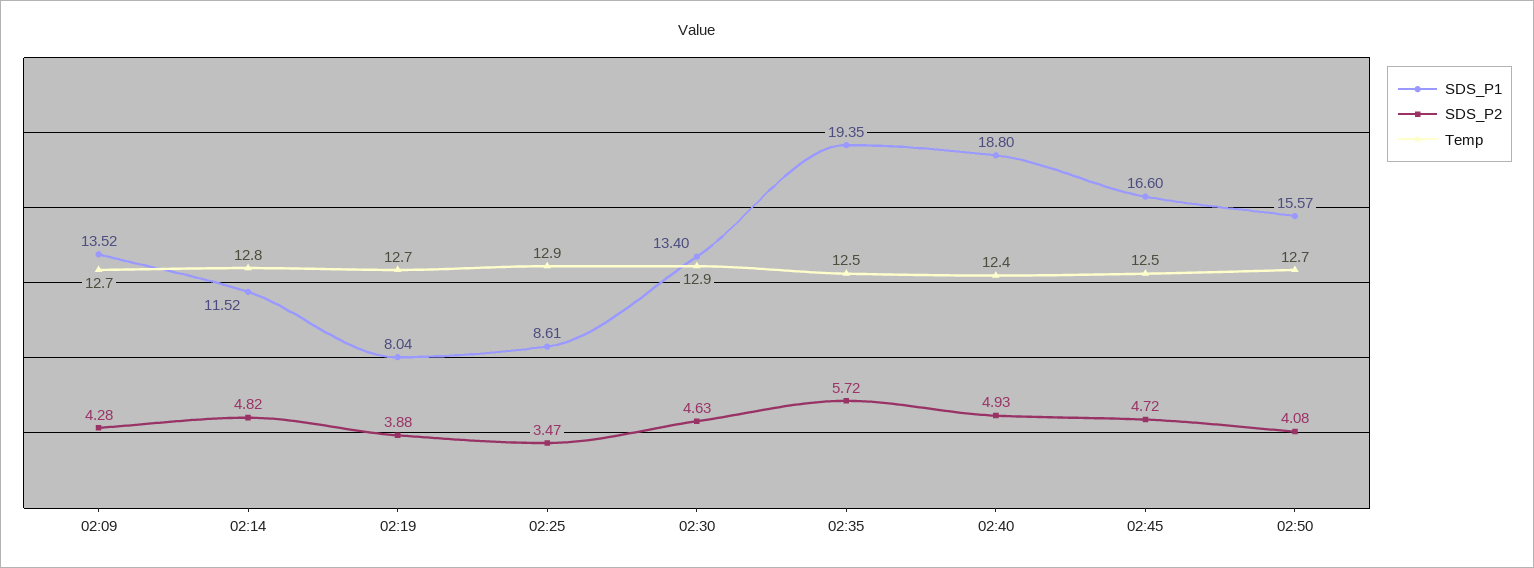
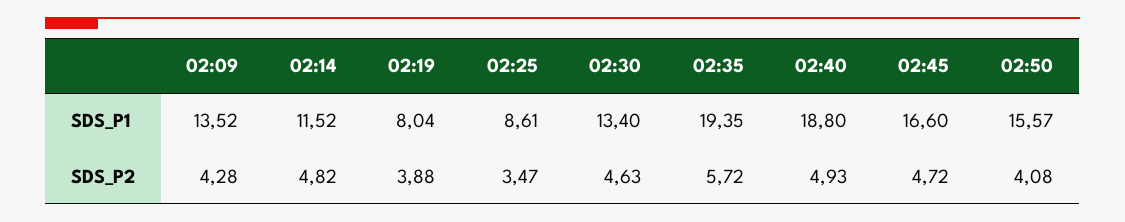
Temp, 02:09: 12.7 -> none
Temp, 02:14: 12.8 -> none
Temp, 02:19: 12.7 -> none
Temp, 02:25: 12.9 -> none
Temp, 02:30: 12.9 -> none
Temp, 02:35: 12.5 -> none
Temp, 02:40: 12.4 -> none
Temp, 02:45: 12.5 -> none
Temp, 02:50: 12.7 -> none

